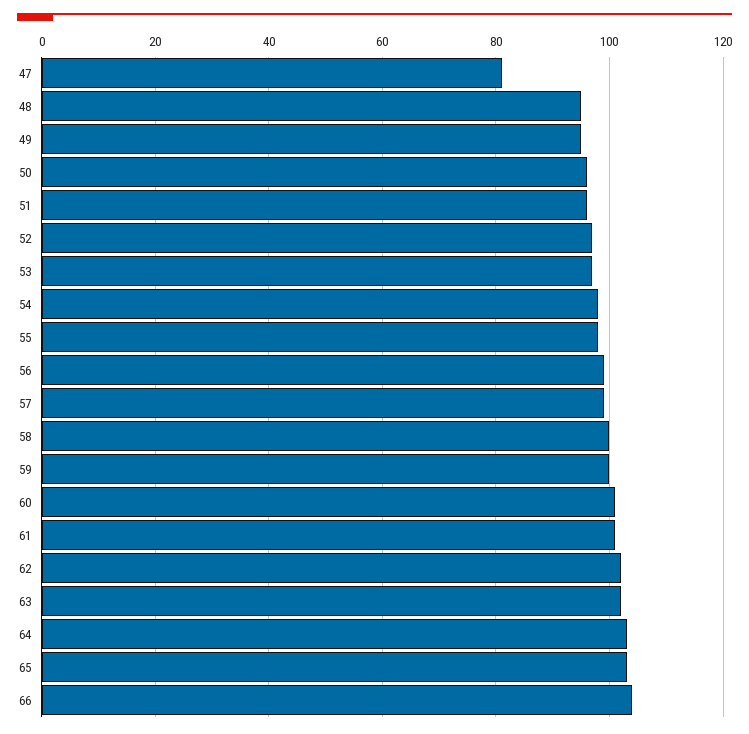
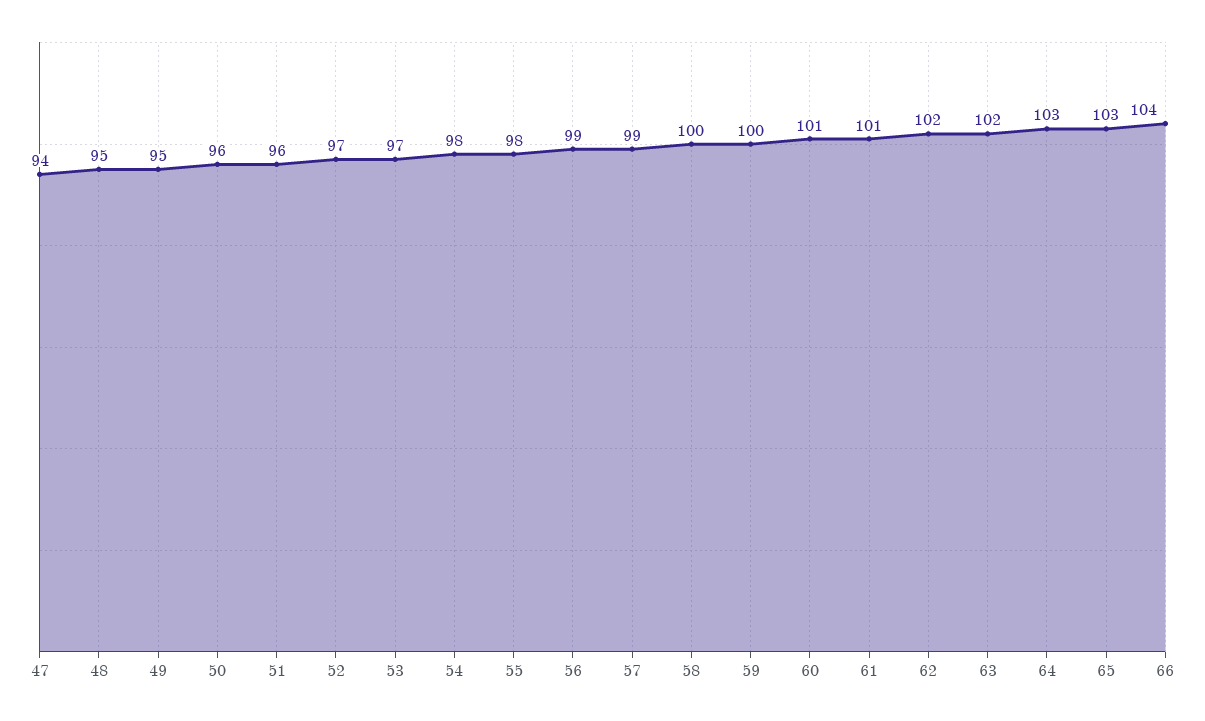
47: 80 -> 94

